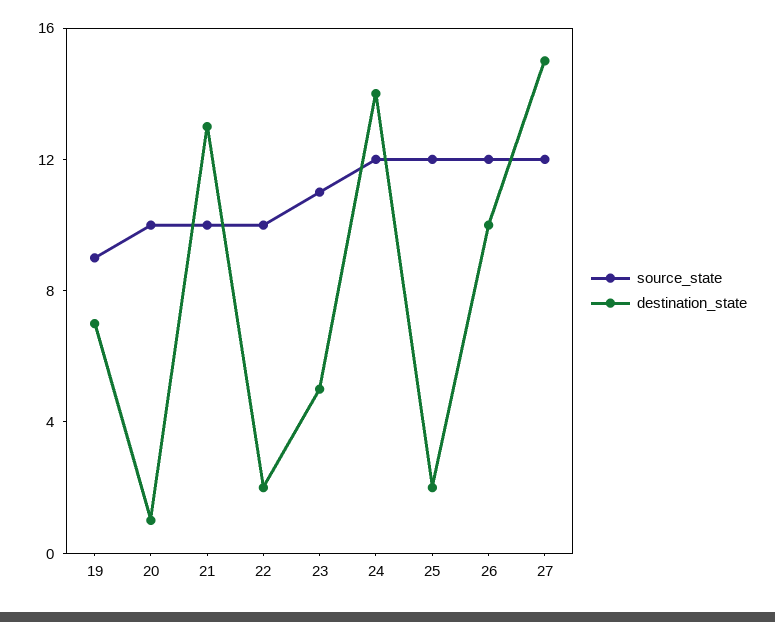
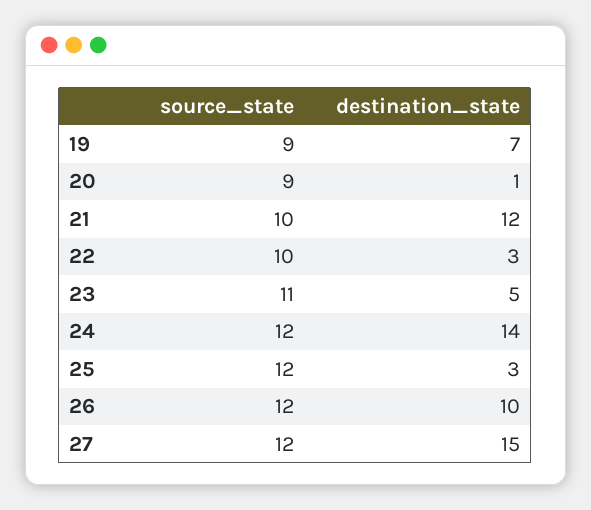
source_state, 20: 10 -> 9
destination_state, 21: 13 -> 12
destination_state, 22: 2 -> 3
destination_state, 25: 2 -> 3

